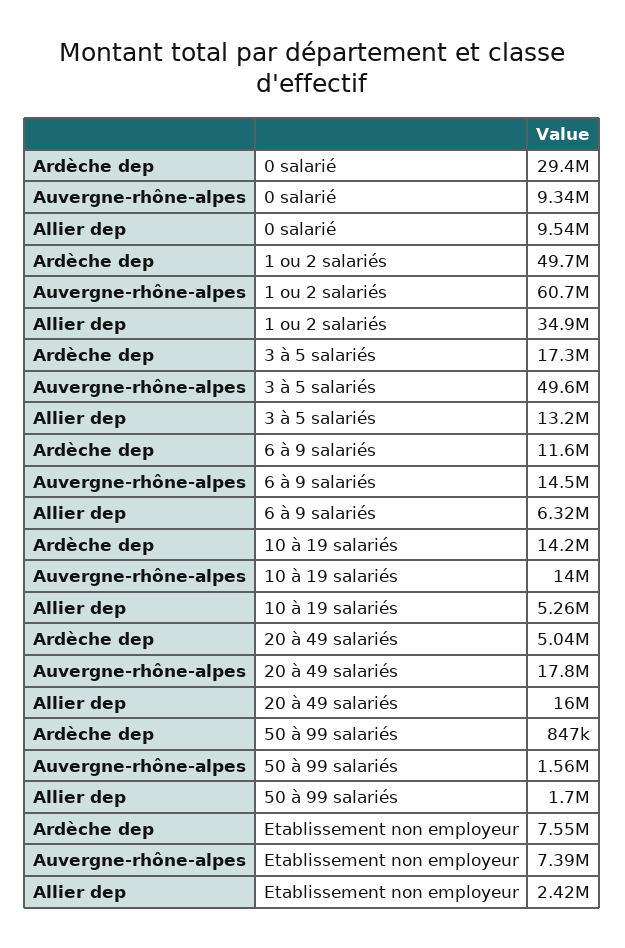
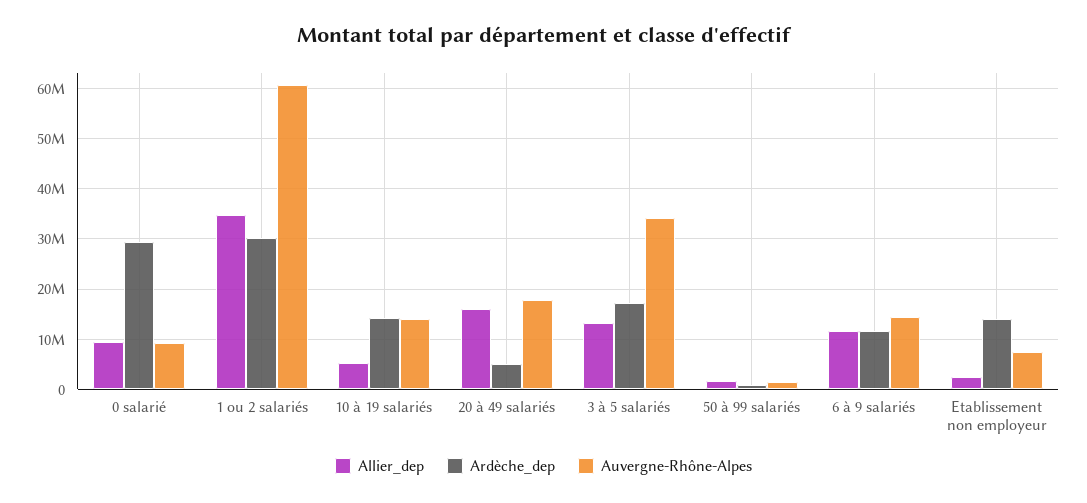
Ardèche dep, 1 ou 2 salariés: 49700000 -> 30000000
Auvergne-rhône-alpes, 3 à 5 salariés: 49600000 -> 34000000
Allier dep, 6 à 9 salariés: 6320000 -> 12000000
Ardèche dep, Etablissement non employeur: 7550000 -> 14000000

